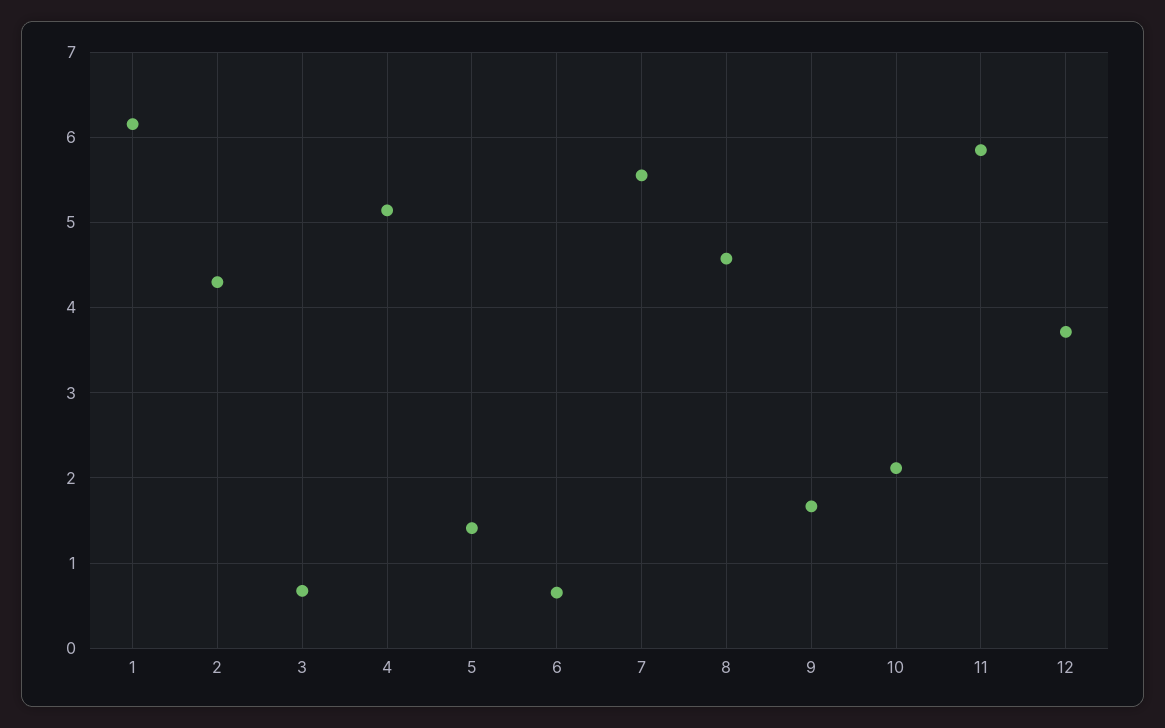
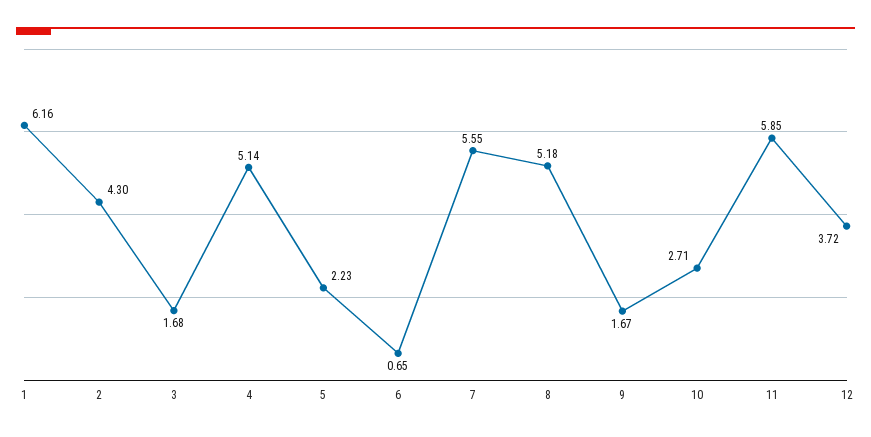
3: 0.7 -> 1.68
5: 1.4 -> 2.23
8: 4.6 -> 5.18
10: 2.1 -> 2.71

